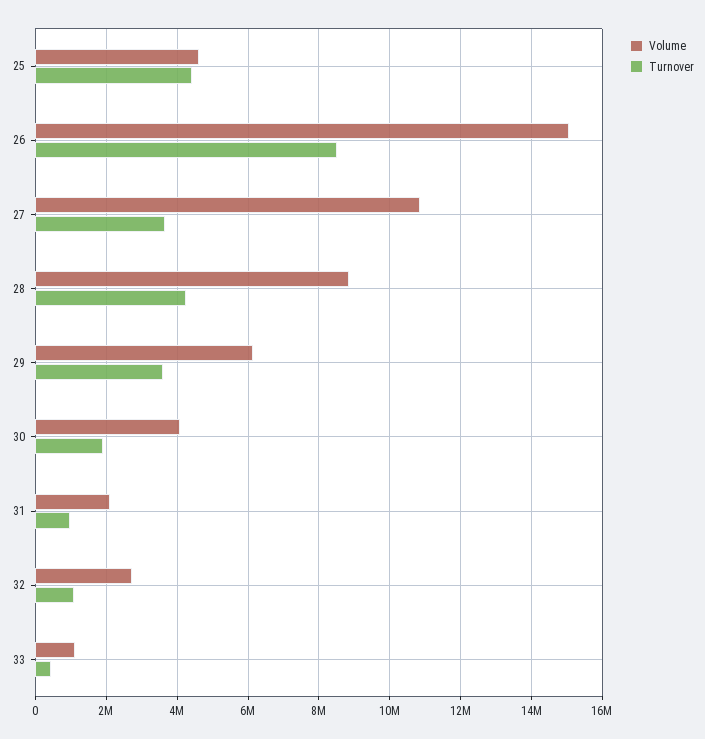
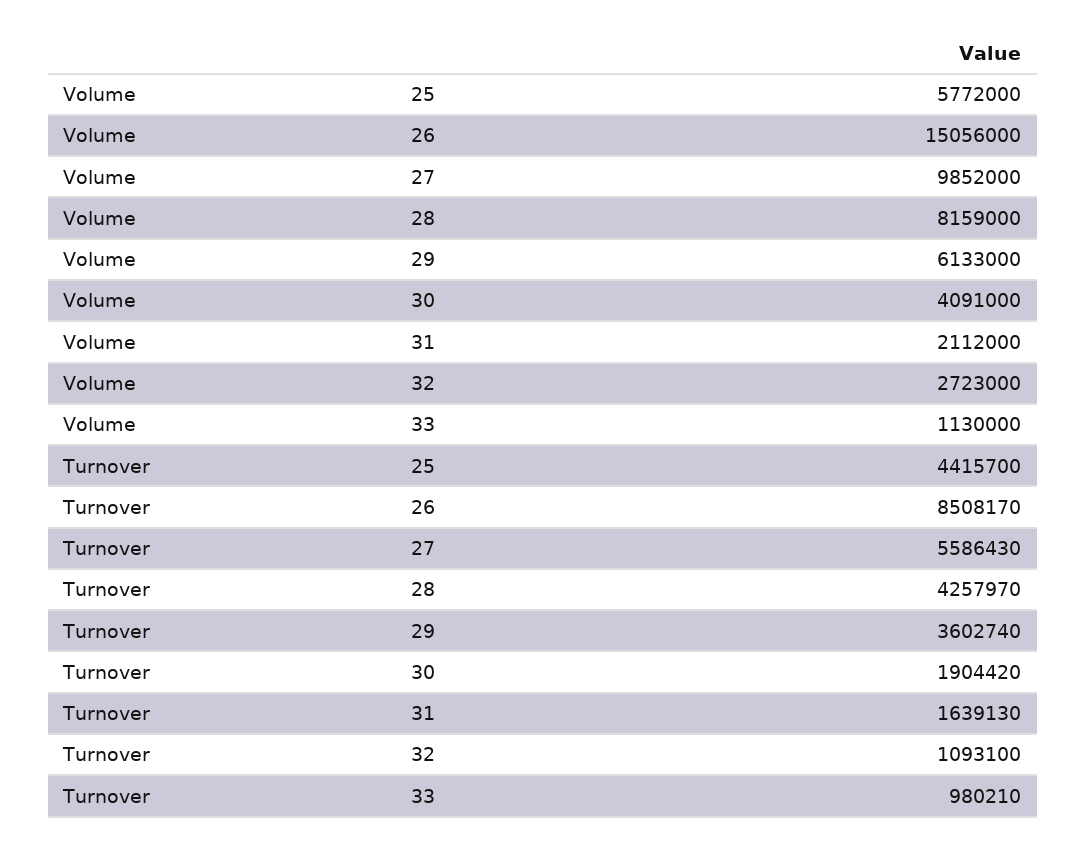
Volume, 25: 4600000 -> 5772000
Volume, 27: 10800000 -> 9852000
Turnover, 27: 3600000 -> 5586430
Volume, 28: 8800000 -> 8159000
Turnover, 31: 1000000 -> 1639130
Turnover, 33: 400000 -> 980210

